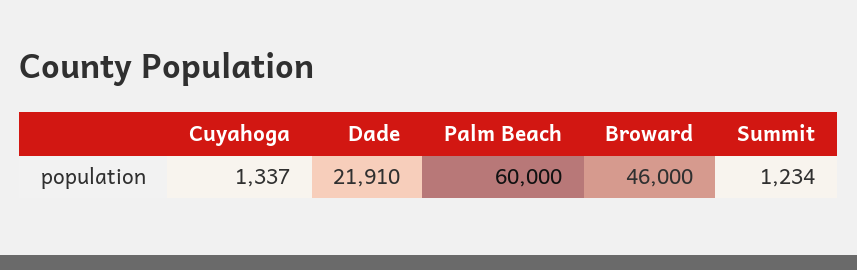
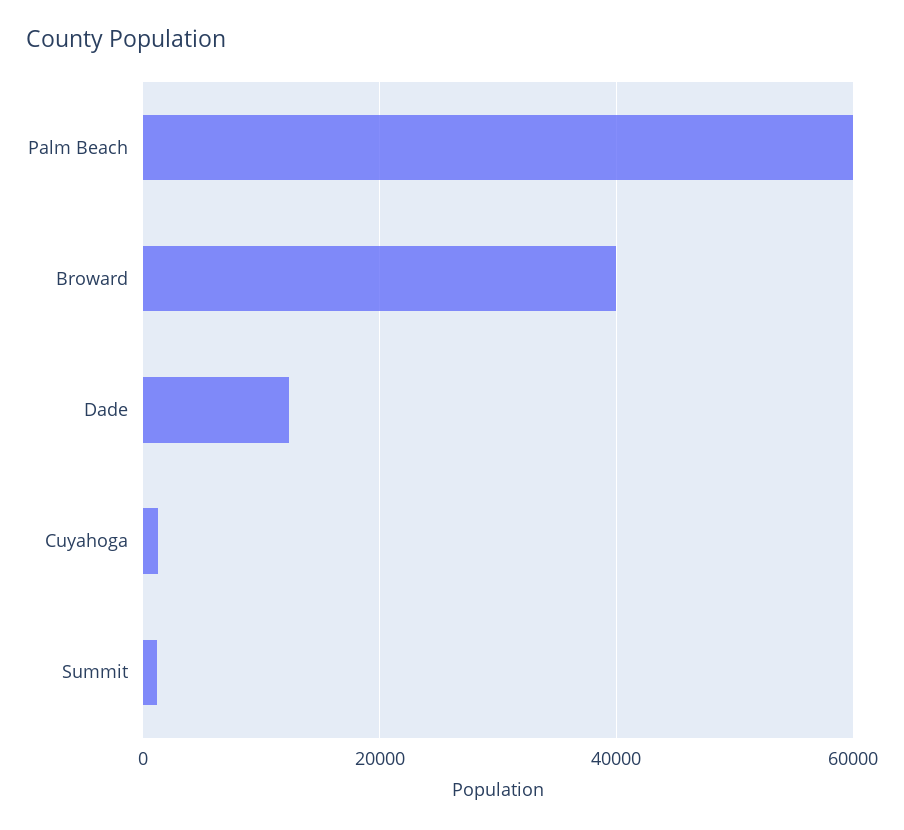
Dade: 21910 -> 12000
Broward: 46000 -> 40000

